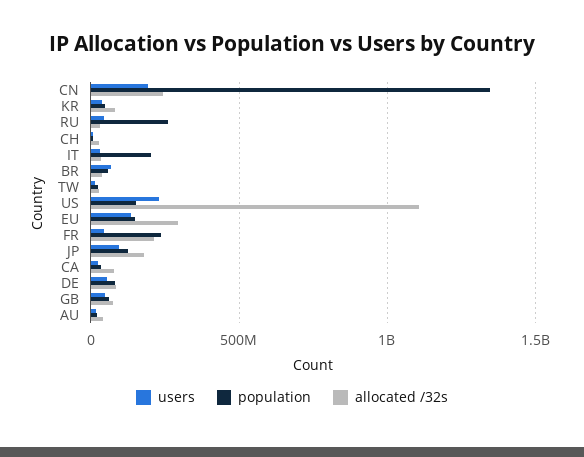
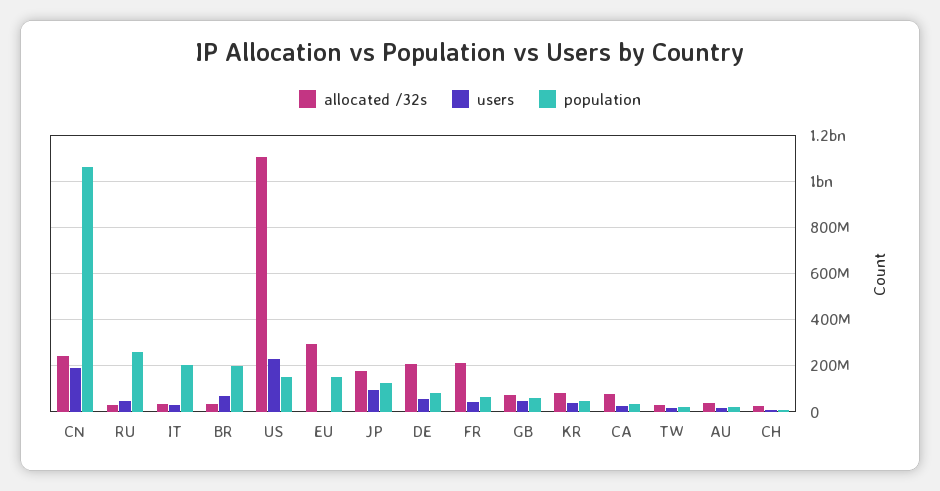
population, CN: 1350000000 -> 1050000000
population, BR: 50000000 -> 200000000
users, EU: 150000000 -> 0
population, FR: 250000000 -> 50000000
allocated /32s, DE: 100000000 -> 200000000

